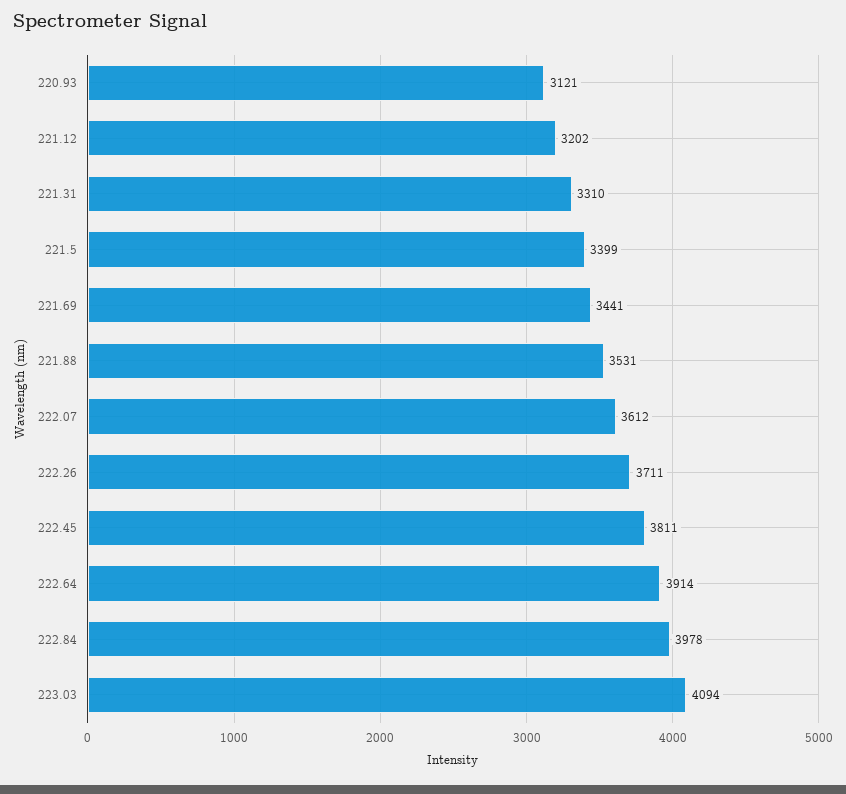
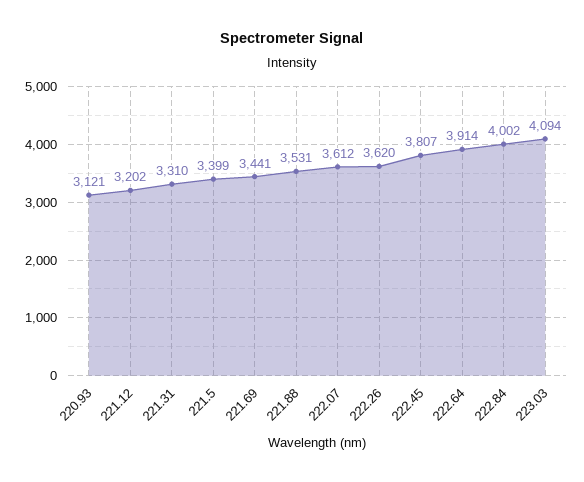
222.26: 3711 -> 3620
222.45: 3811 -> 3807
222.84: 3978 -> 4002

